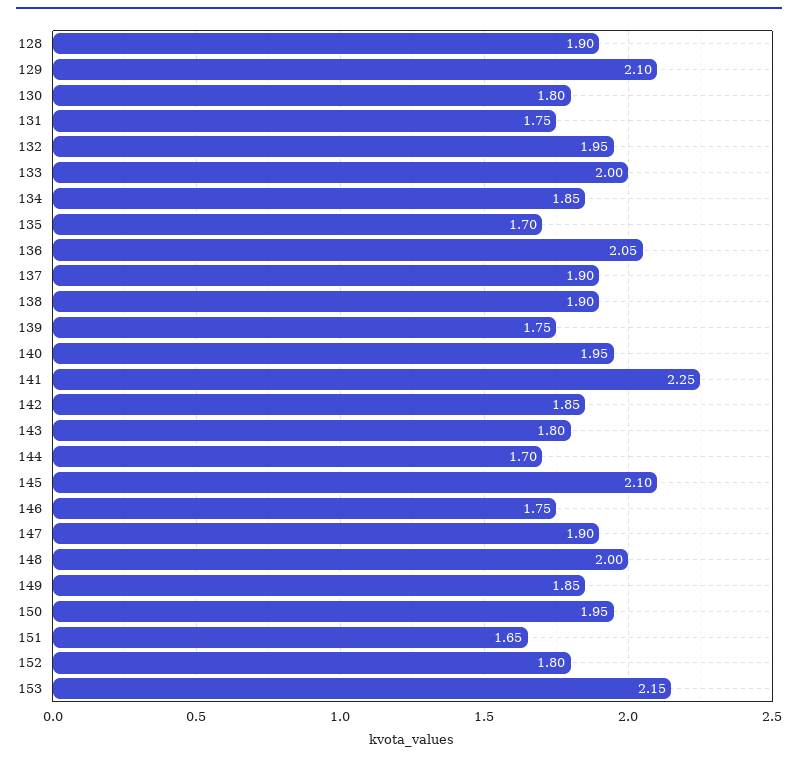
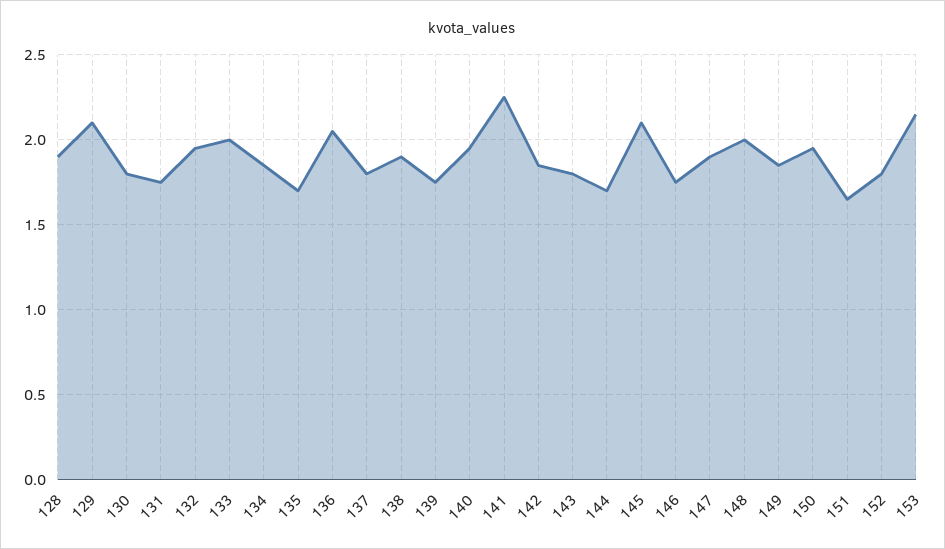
137: 1.9 -> 1.8

